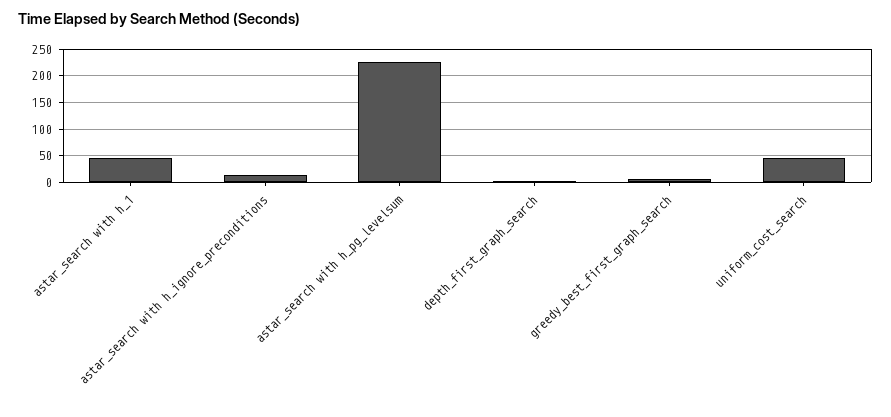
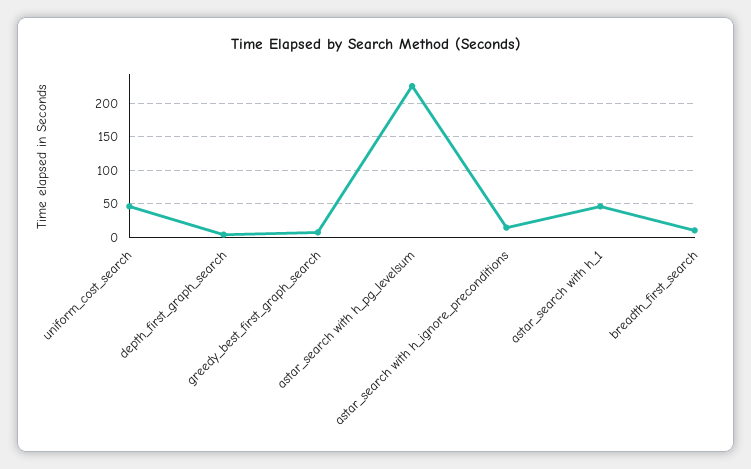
breadth_first_search: none -> 10

